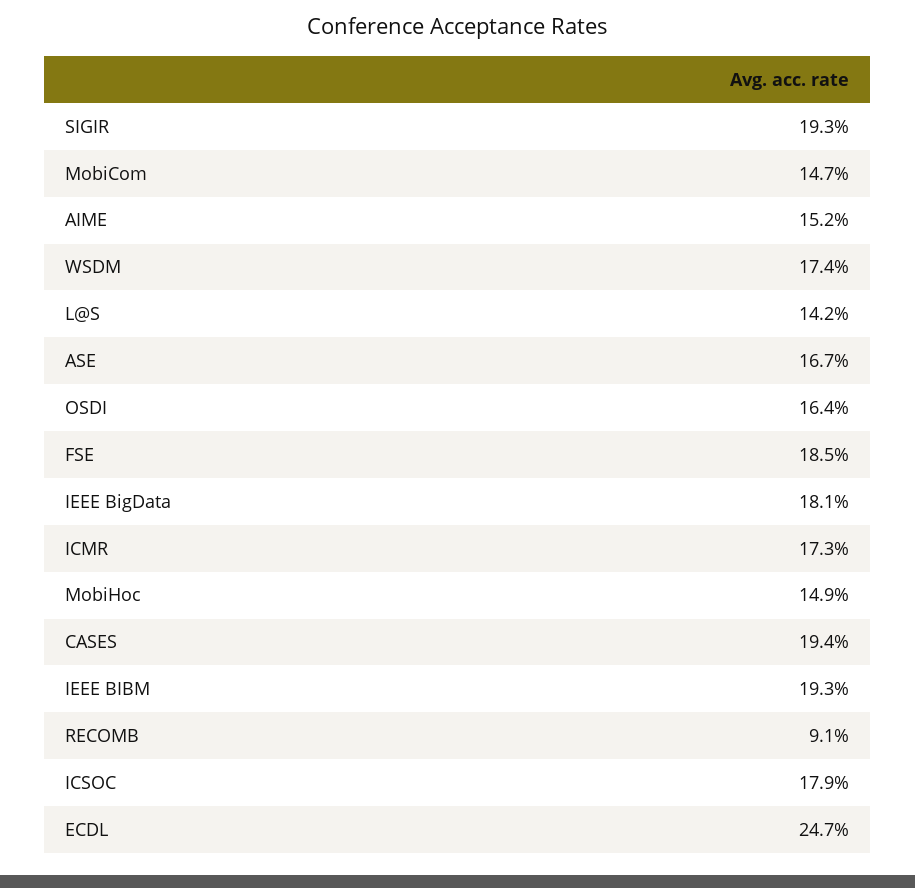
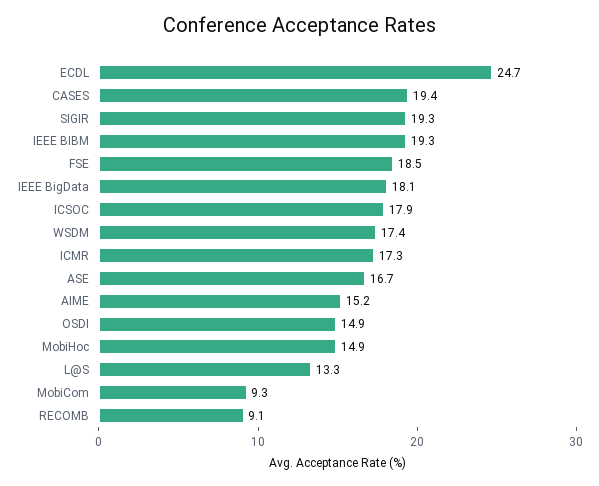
MobiCom: 14.7 -> 9.3
L@S: 14.2 -> 13.3
OSDI: 16.4 -> 14.9

